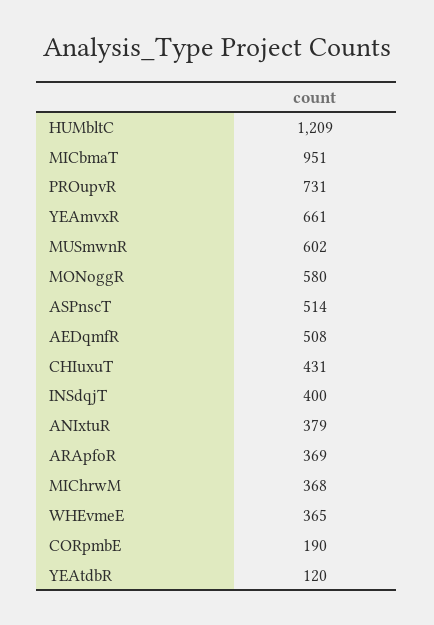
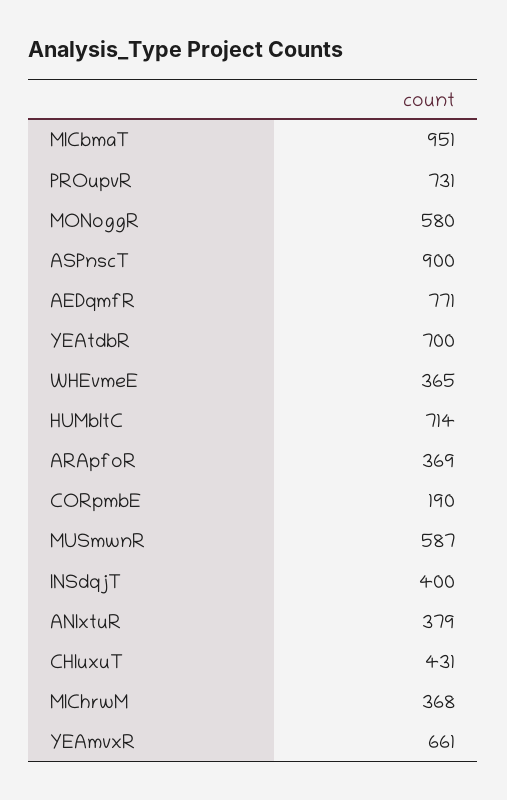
HUMbltC: 1209 -> 714
MUSmwnR: 602 -> 587
ASPnscT: 514 -> 900
AEDqmfR: 508 -> 771
YEAtdbR: 120 -> 700

